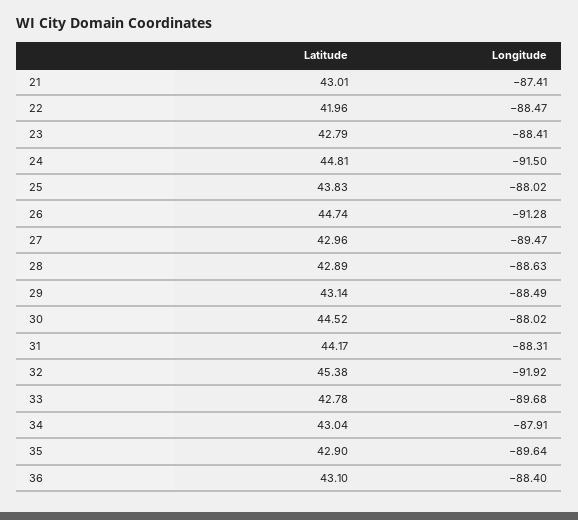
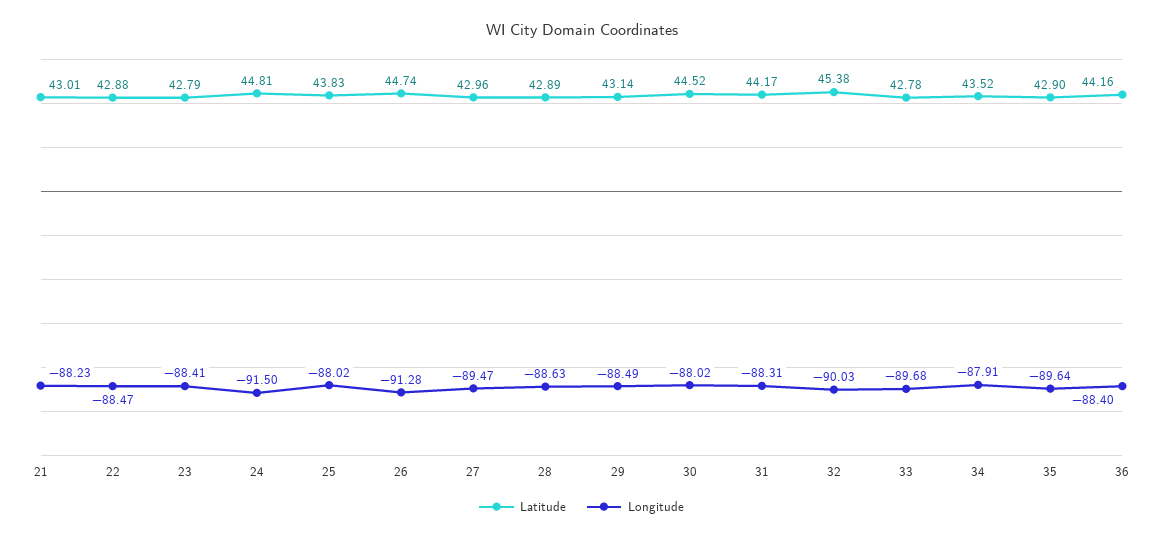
Longitude, 21: -87.41 -> -88.23
Latitude, 22: 41.96 -> 42.88
Longitude, 32: -91.92 -> -90.03
Latitude, 34: 43.04 -> 43.52
Latitude, 36: 43.1 -> 44.16

